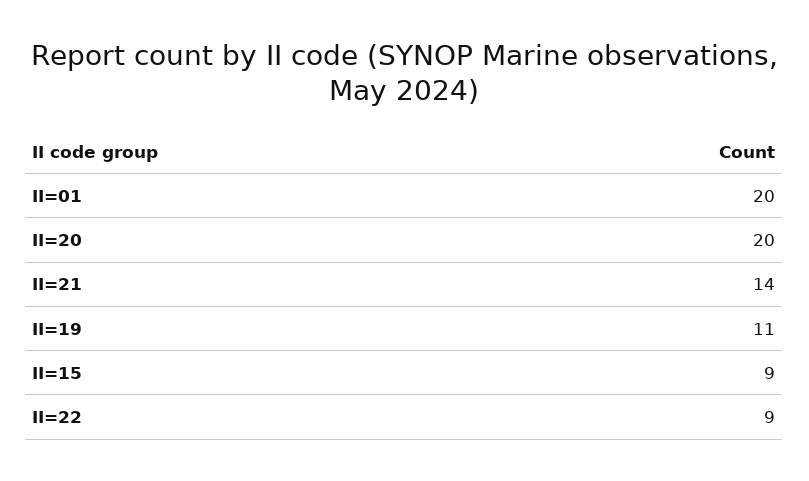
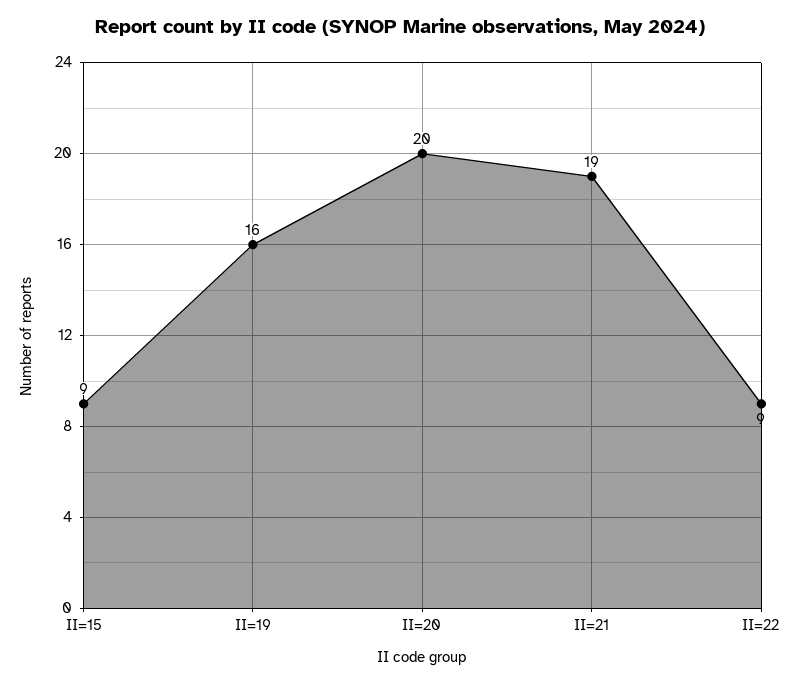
II=01: 20 -> none
II=21: 14 -> 19
II=19: 11 -> 16

